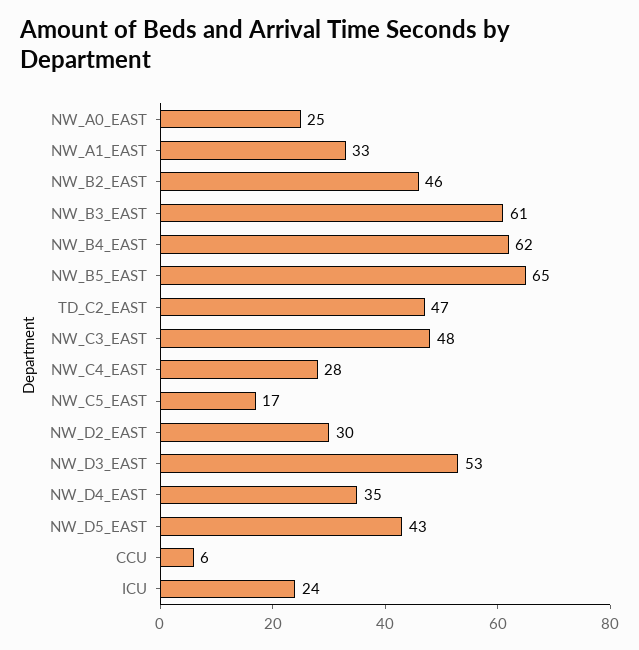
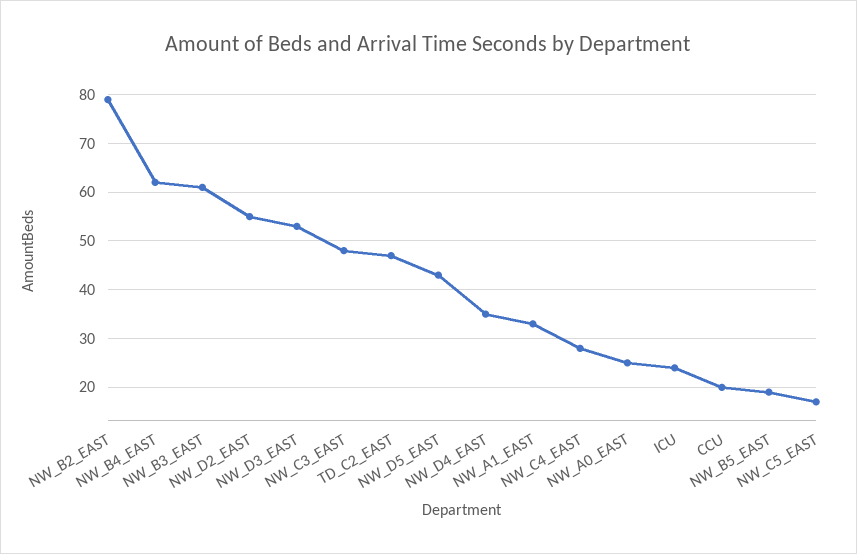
NW_B2_EAST: 46 -> 80
NW_B5_EAST: 65 -> 20
NW_D2_EAST: 30 -> 55
CCU: 6 -> 20

